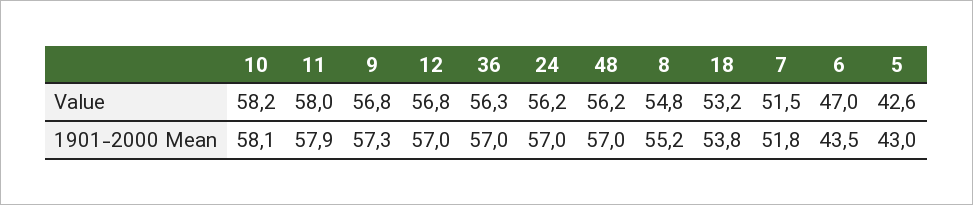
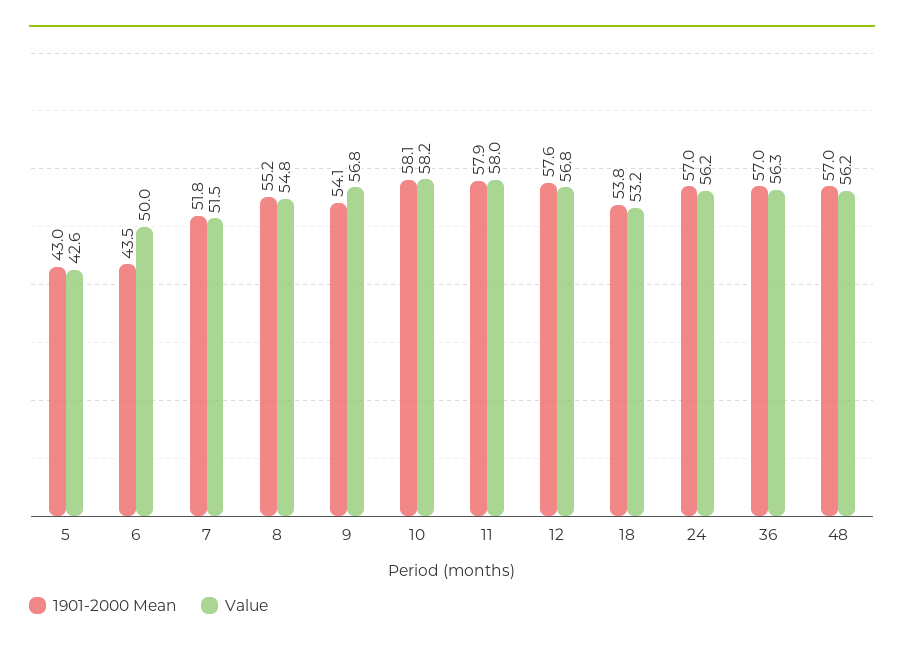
Value, 6: 47 -> 50
1901-2000 Mean, 9: 57.3 -> 54.1
1901-2000 Mean, 12: 57 -> 57.6

